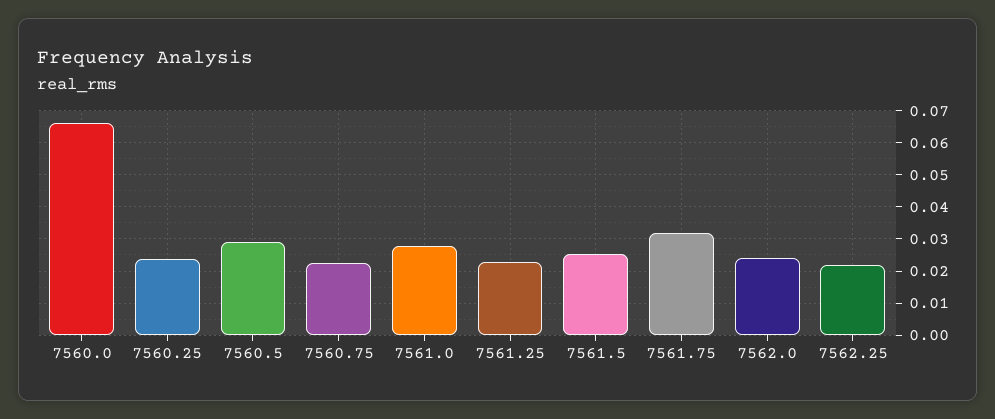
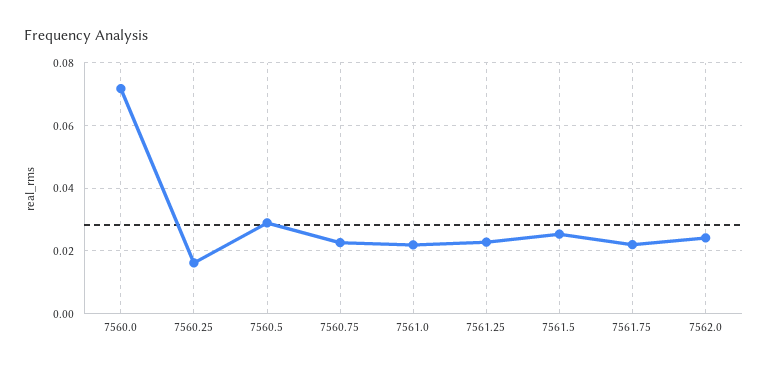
7560.0: 0.066 -> 0.072
7560.25: 0.024 -> 0.016
7561.0: 0.028 -> 0.022
7561.75: 0.032 -> 0.022
7562.25: 0.022 -> none

